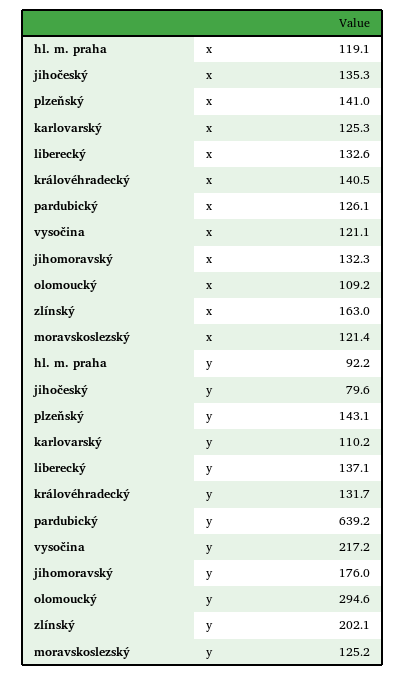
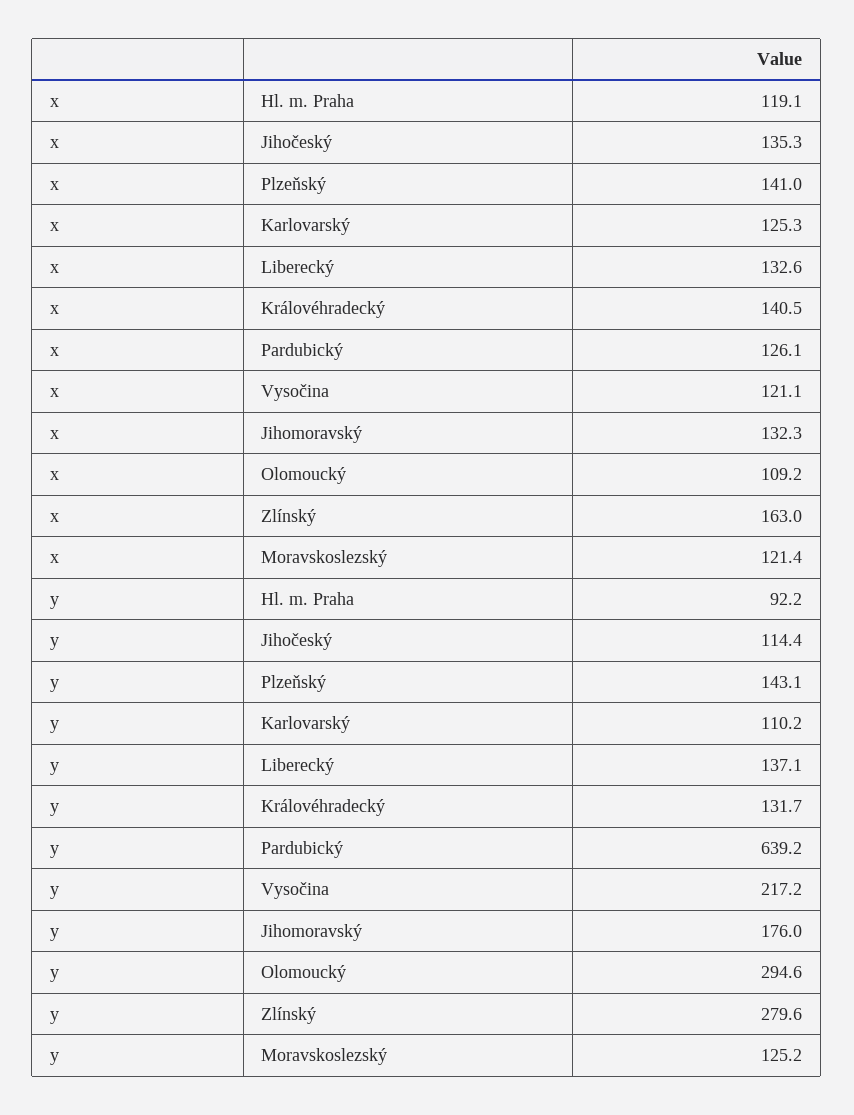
jihočeský, y: 79.6 -> 114.4
zlínský, y: 202.1 -> 279.6

